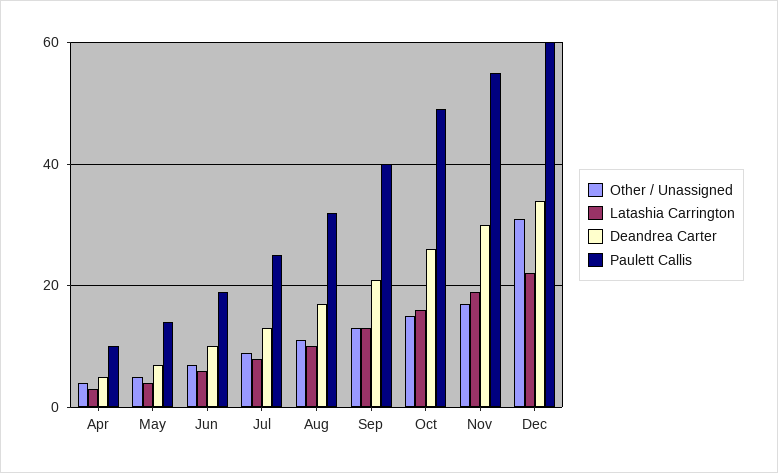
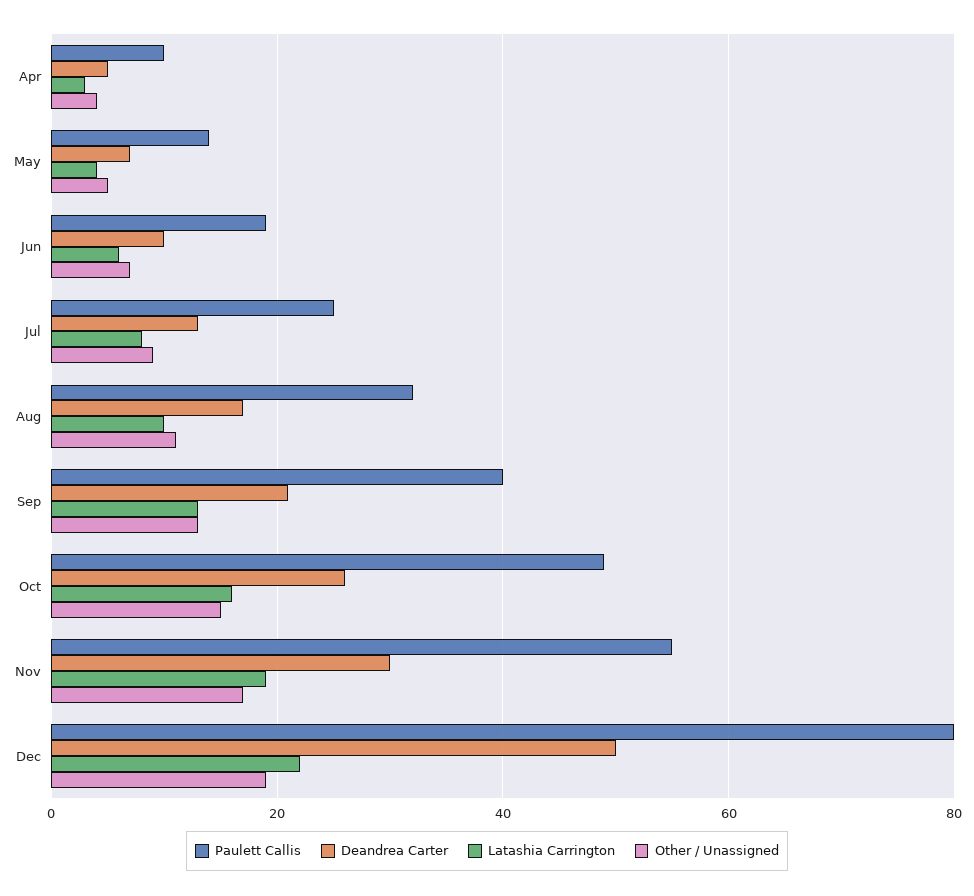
Other / Unassigned, Dec: 30 -> 20
Deandrea Carter, Dec: 35 -> 50
Paulett Callis, Dec: 60 -> 80

